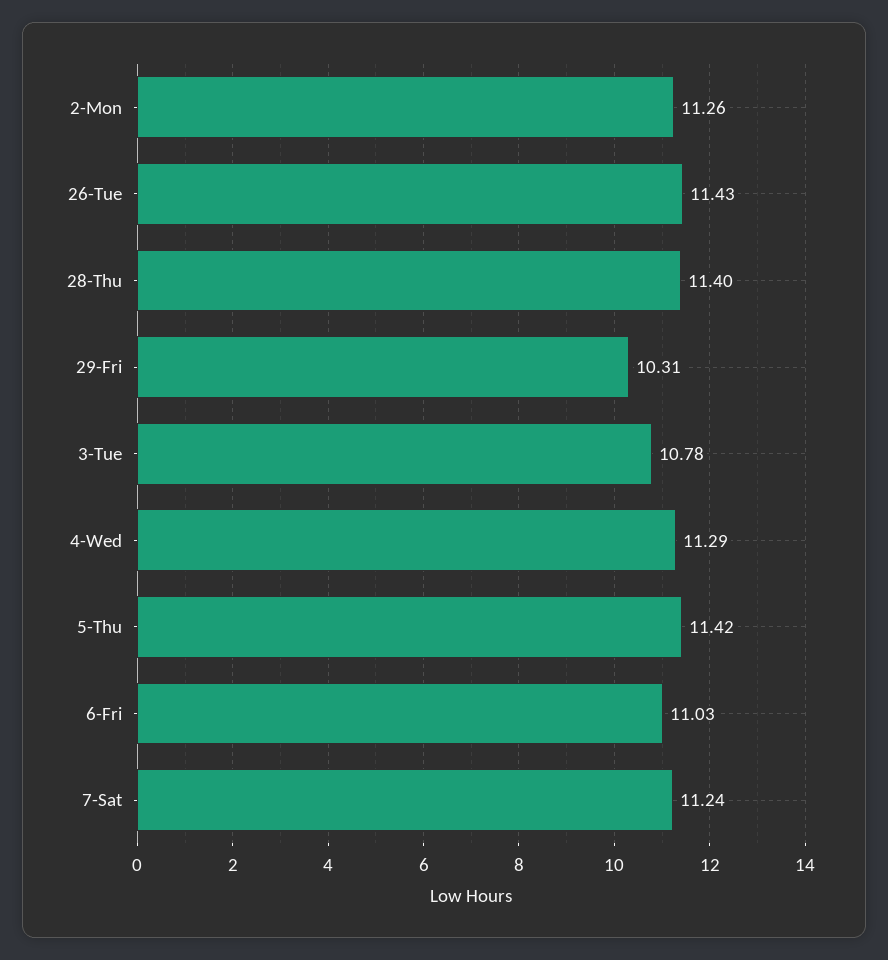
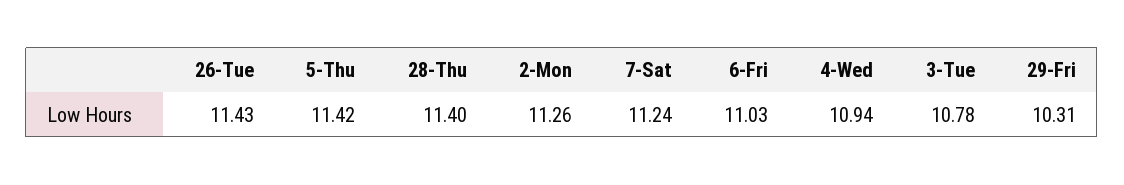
4-Wed: 11.29 -> 10.94

